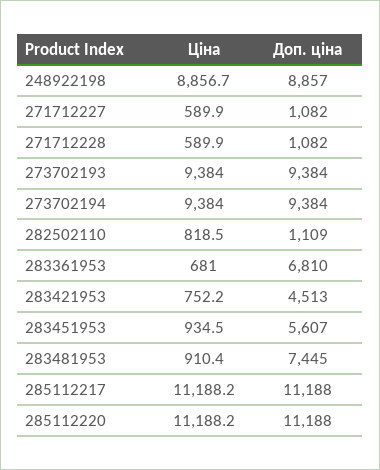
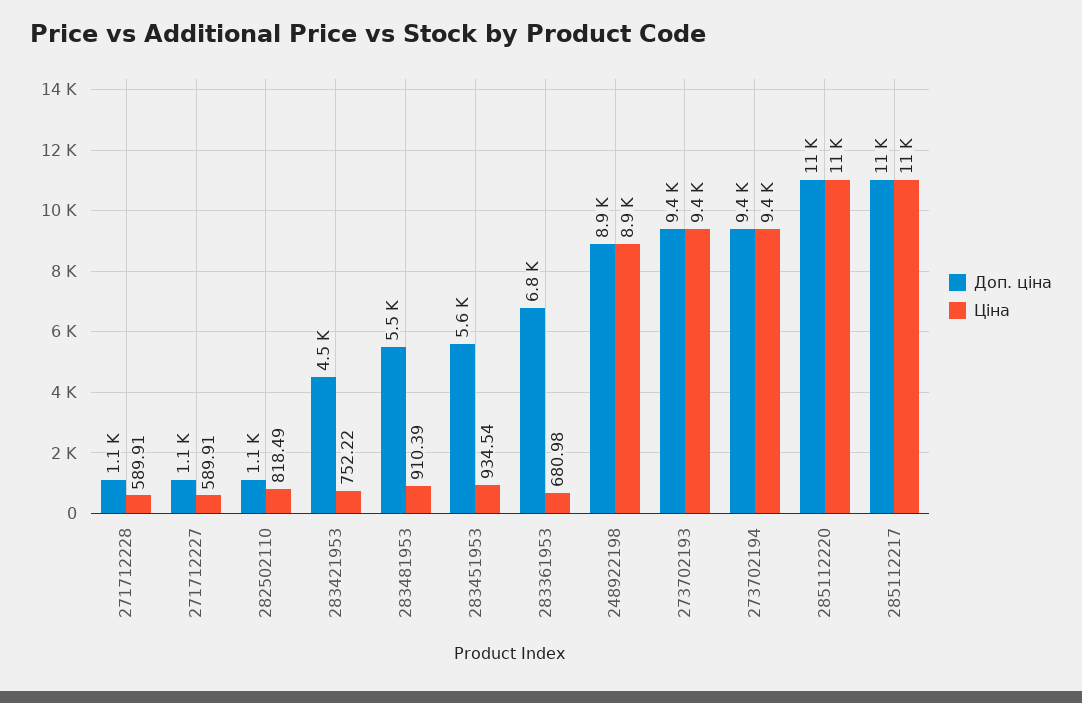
Доп. ціна, 283481953: 7445 -> 5500

